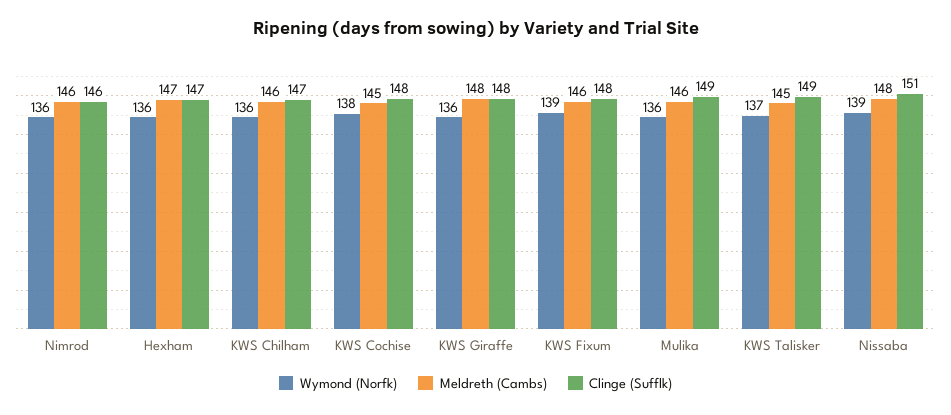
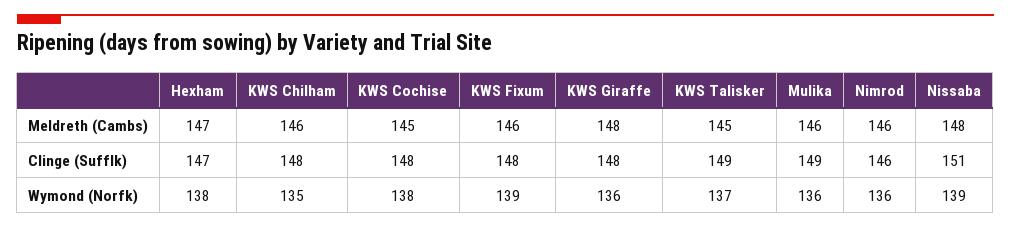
Wymond (Norfk), Hexham: 136 -> 138
Wymond (Norfk), KWS Chilham: 136 -> 135
Clinge (Sufflk), KWS Chilham: 147 -> 148

